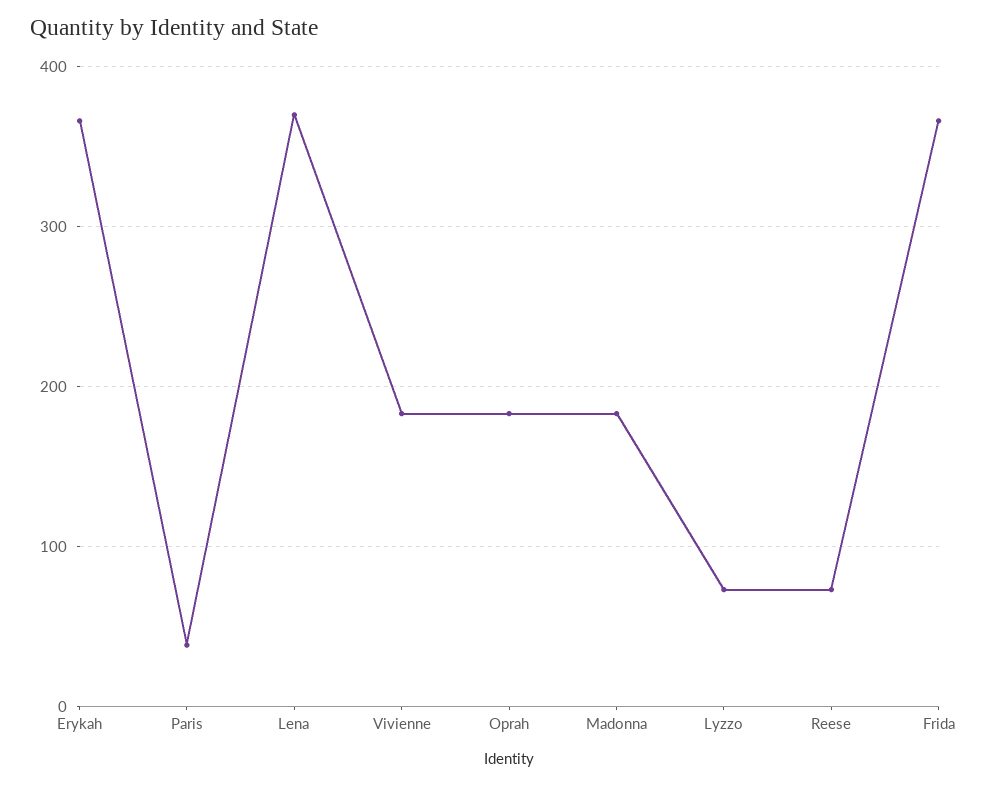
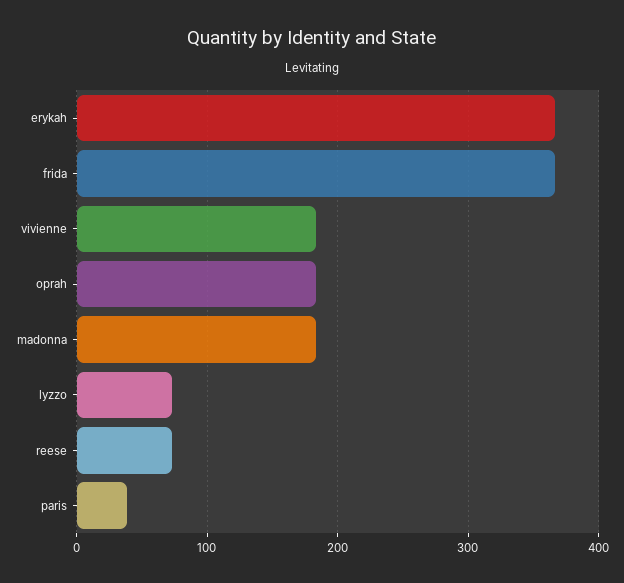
Lena: 370 -> none

